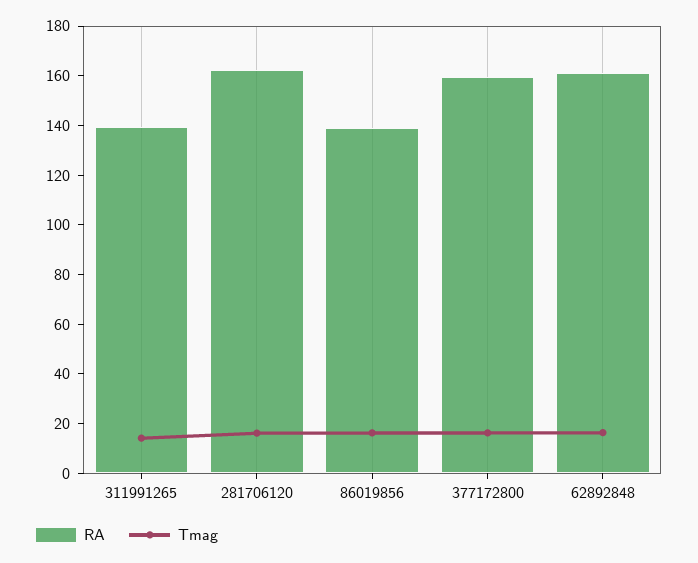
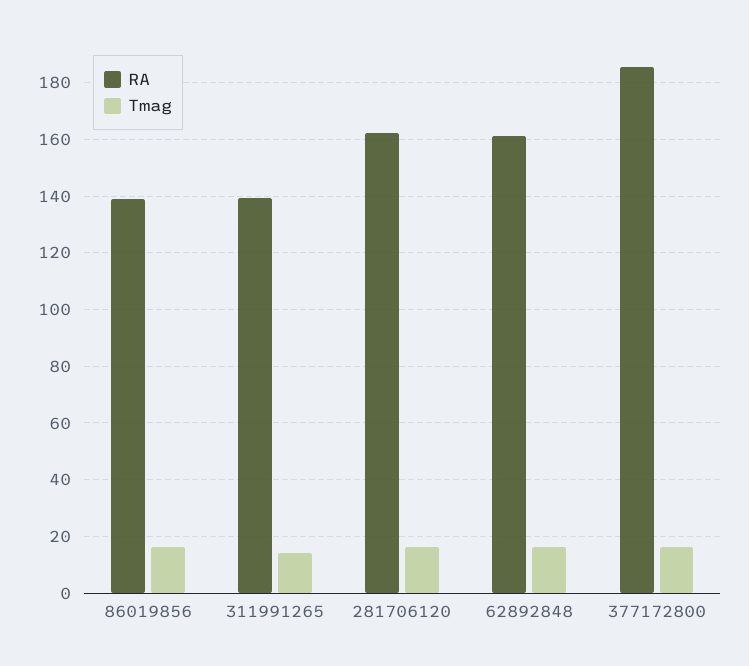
RA, 377172800: 160 -> 185

